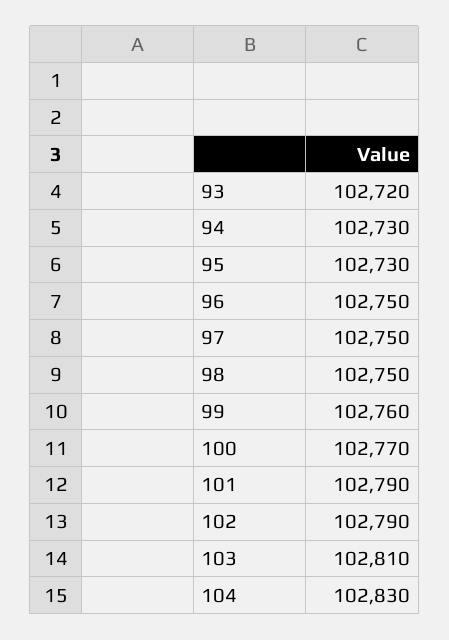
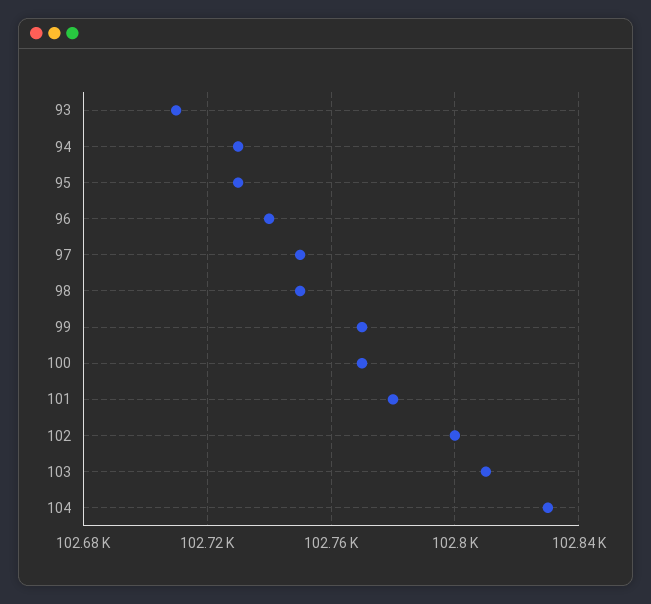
93: 102720 -> 102710
96: 102750 -> 102740
99: 102760 -> 102770
101: 102790 -> 102780
102: 102790 -> 102800

